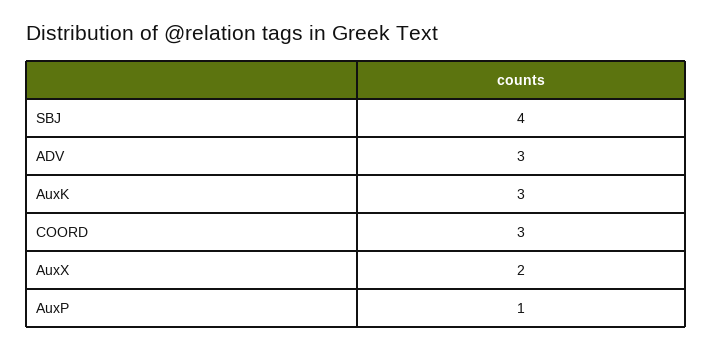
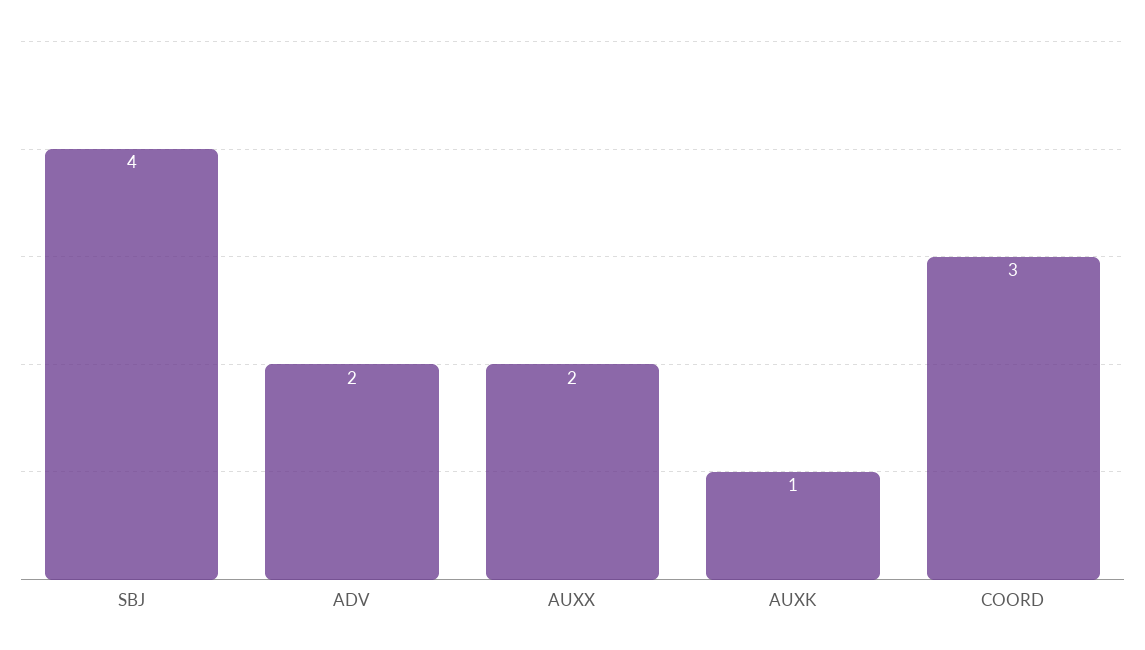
ADV: 3 -> 2
AuxK: 3 -> 1
AuxP: 1 -> none

